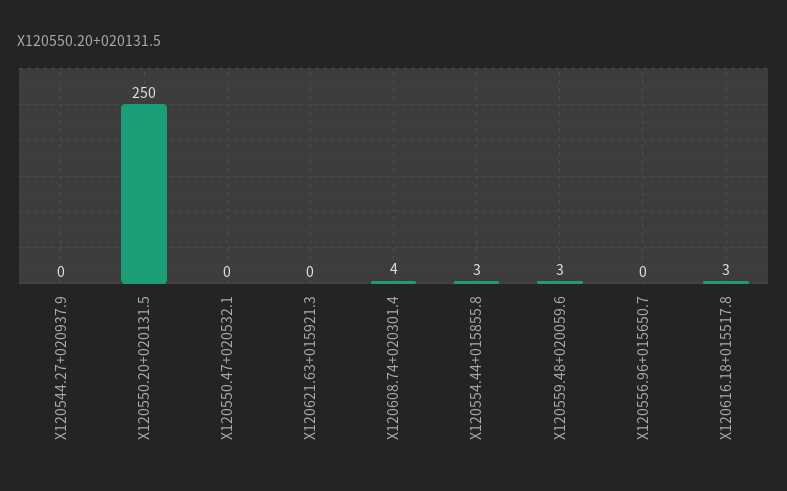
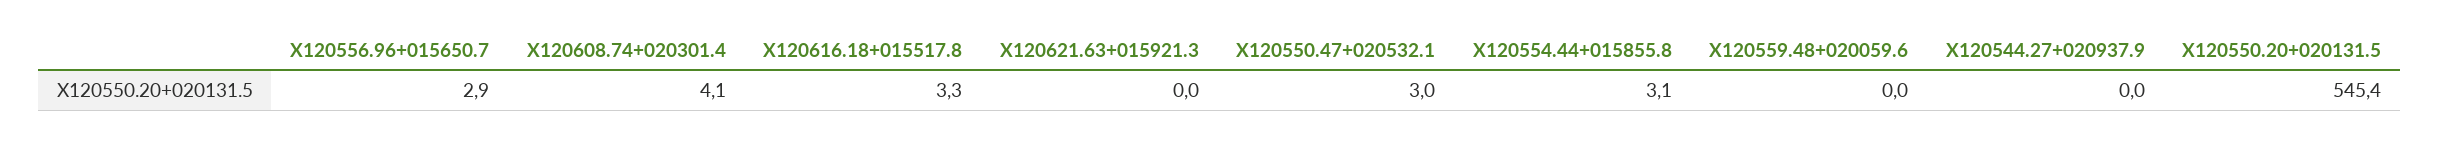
X120550.20+020131.5: 250 -> 545.4
X120550.47+020532.1: 0 -> 3
X120559.48+020059.6: 3 -> 0
X120556.96+015650.7: 0 -> 2.9

